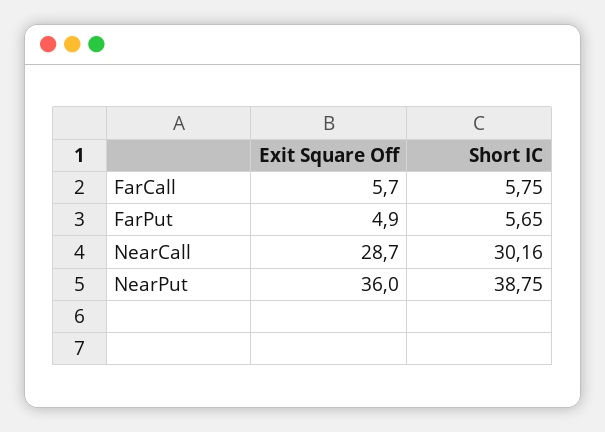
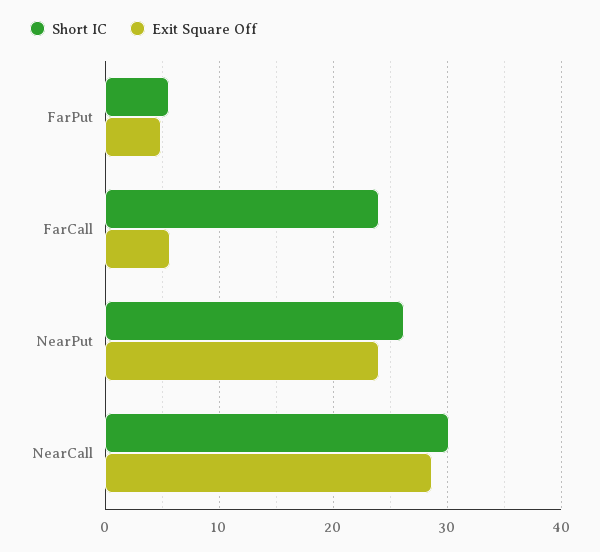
Short IC, FarCall: 5.75 -> 24
Exit Square Off, NearPut: 36 -> 24
Short IC, NearPut: 38.75 -> 26

